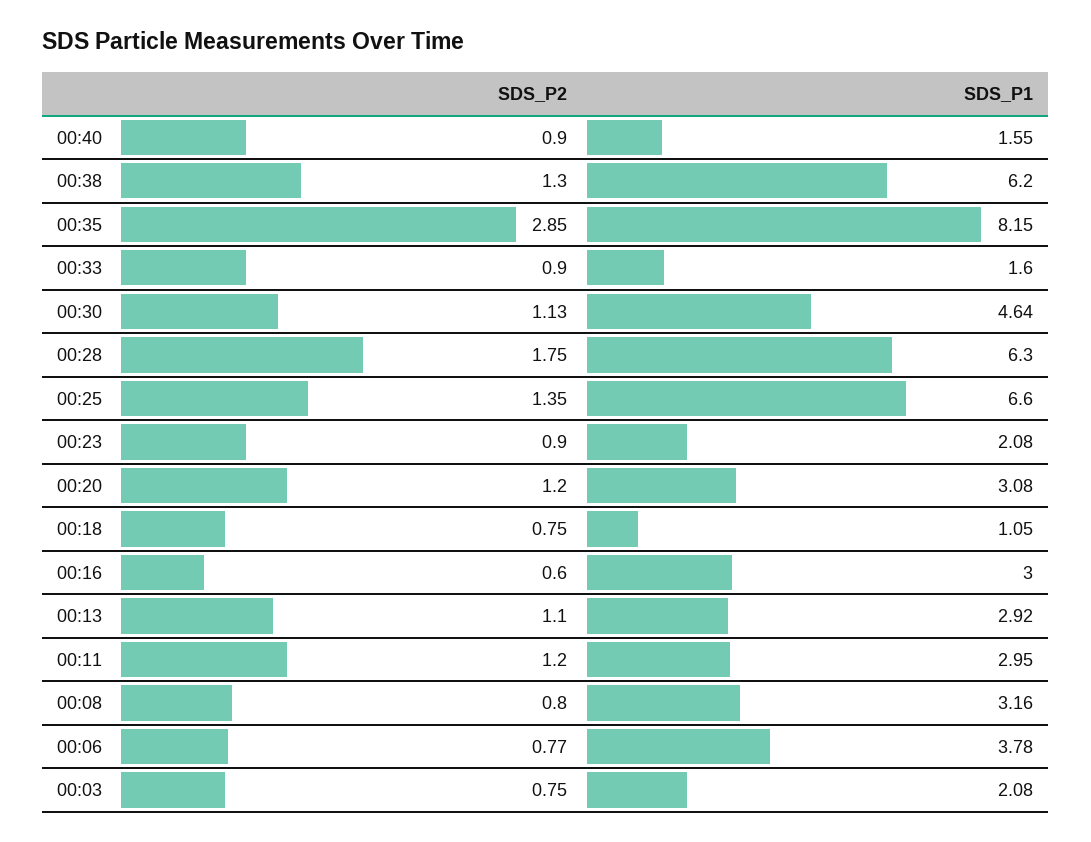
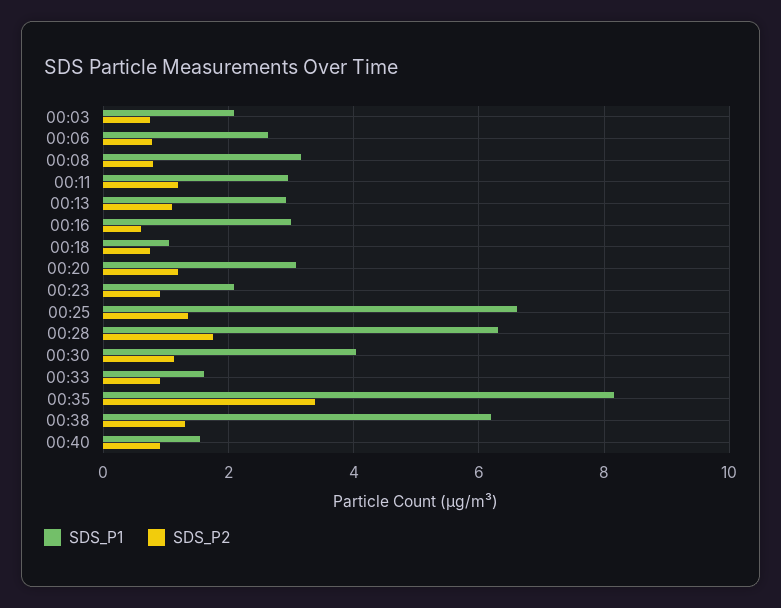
SDS_P2, 00:35: 2.85 -> 3.4
SDS_P1, 00:30: 4.64 -> 4
SDS_P1, 00:06: 3.78 -> 2.6

